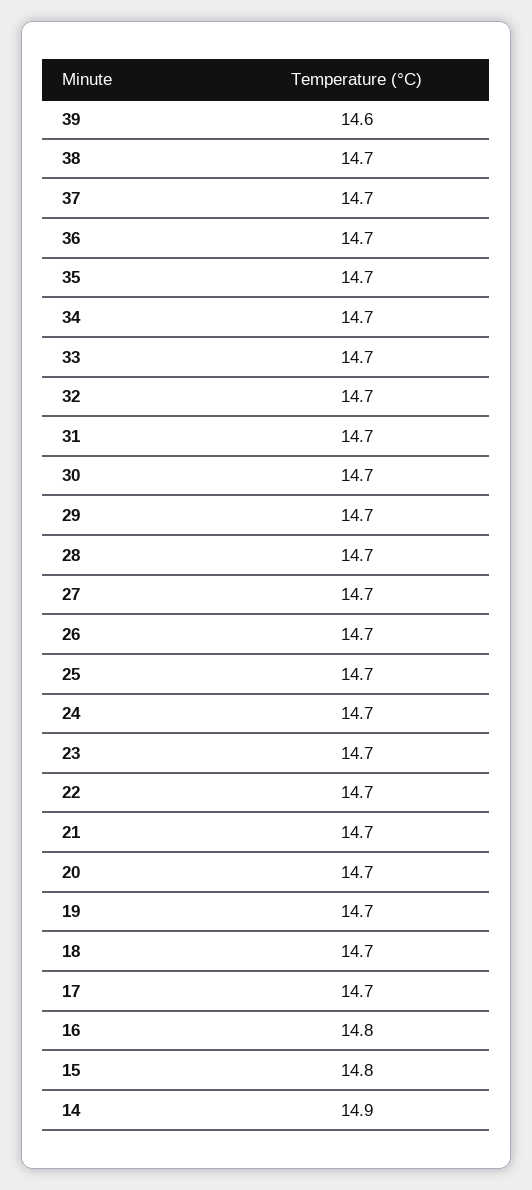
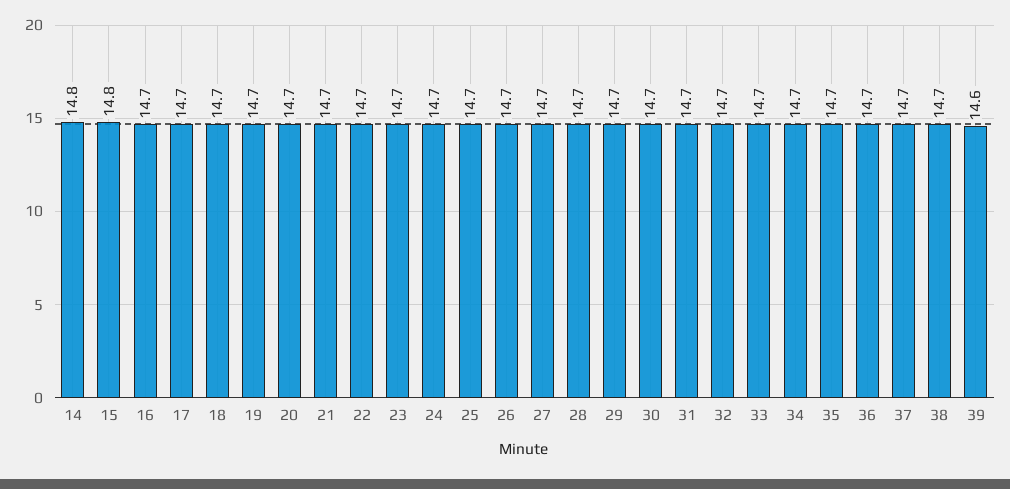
16: 14.8 -> 14.7
14: 14.9 -> 14.8

